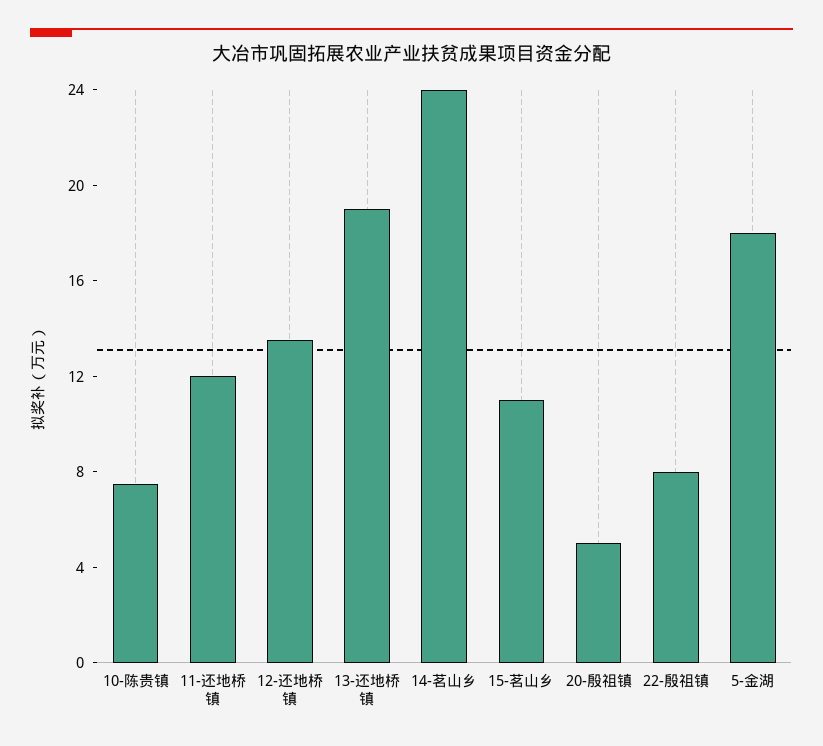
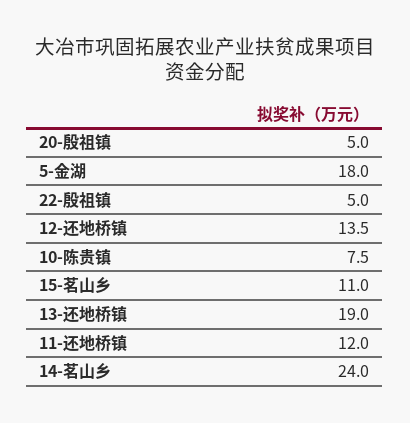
22-殷祖镇: 8 -> 5

